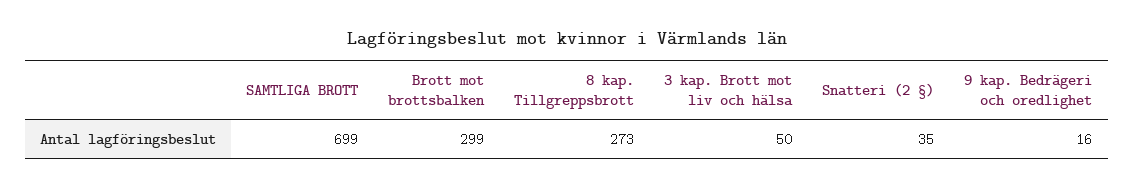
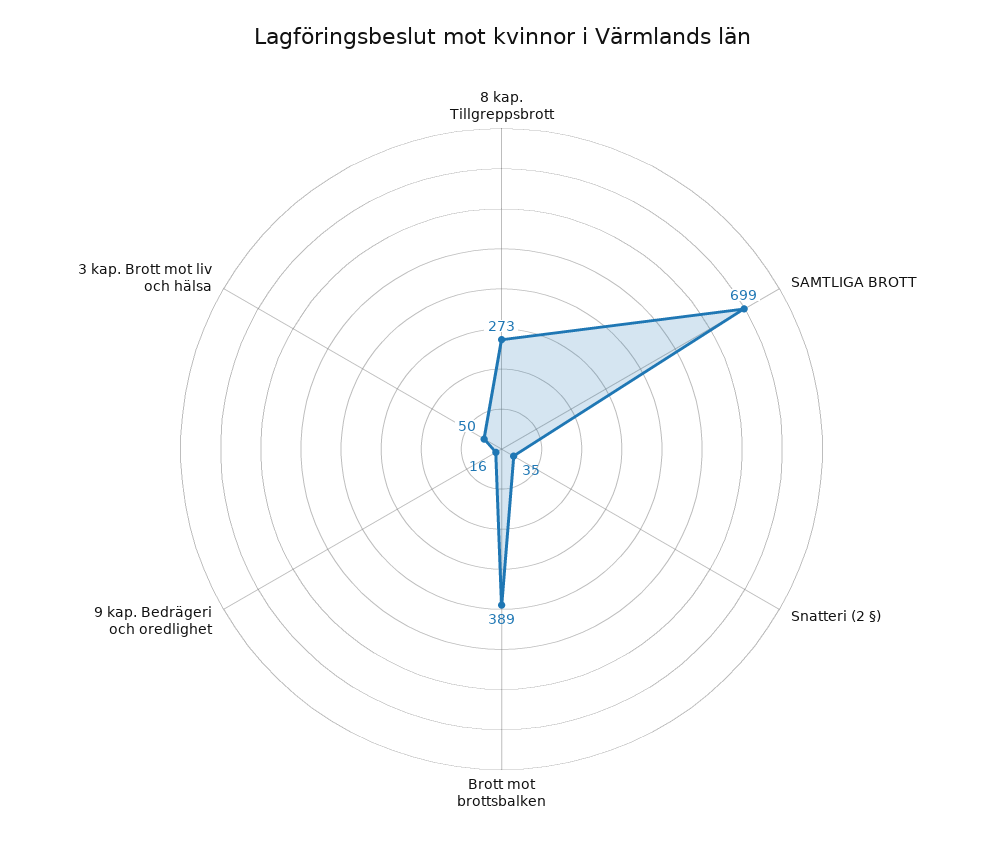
Brott mot brottsbalken: 299 -> 389

